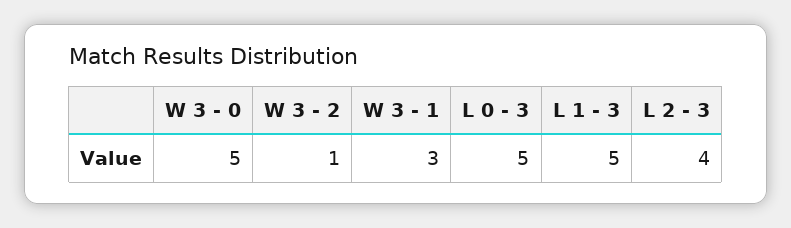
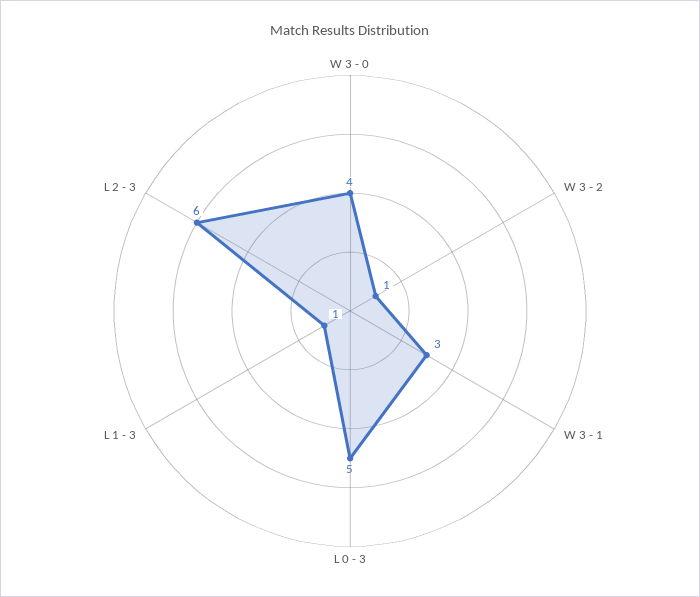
W 3 - 0: 5 -> 4
L 1 - 3: 5 -> 1
L 2 - 3: 4 -> 6

